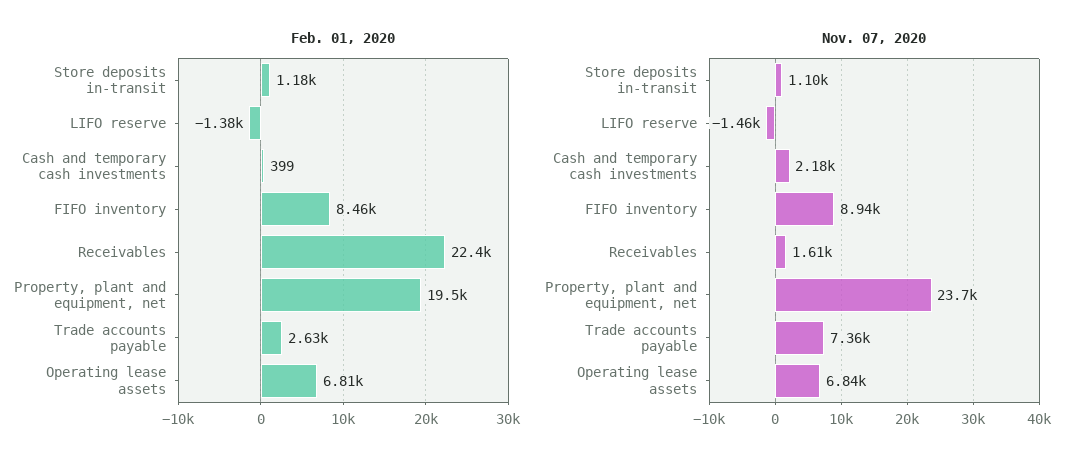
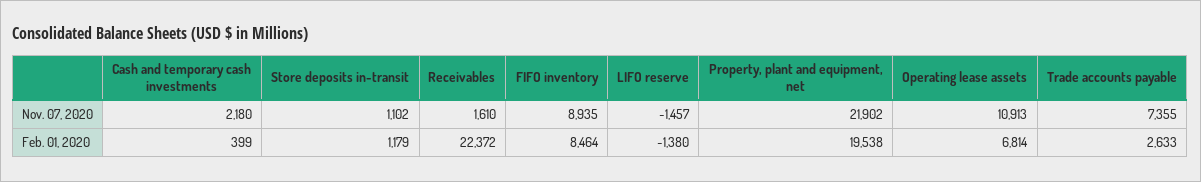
Nov. 07, 2020, Property, plant and equipment, net: 23700 -> 21902
Nov. 07, 2020, Operating lease assets: 6840 -> 10913

